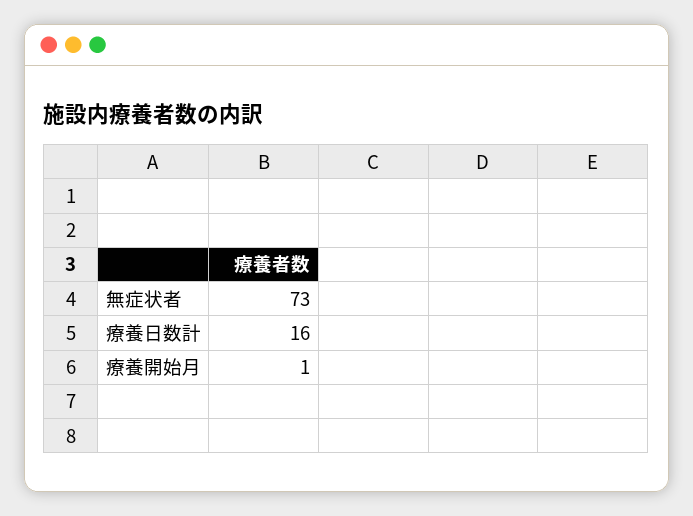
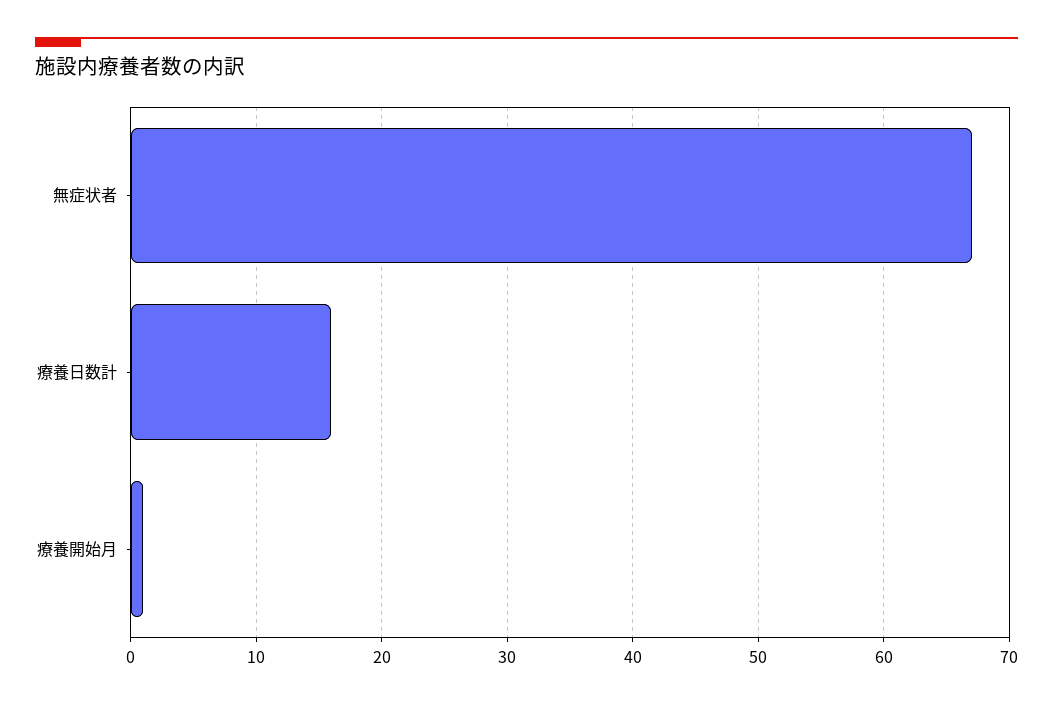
無症状者: 73 -> 67

